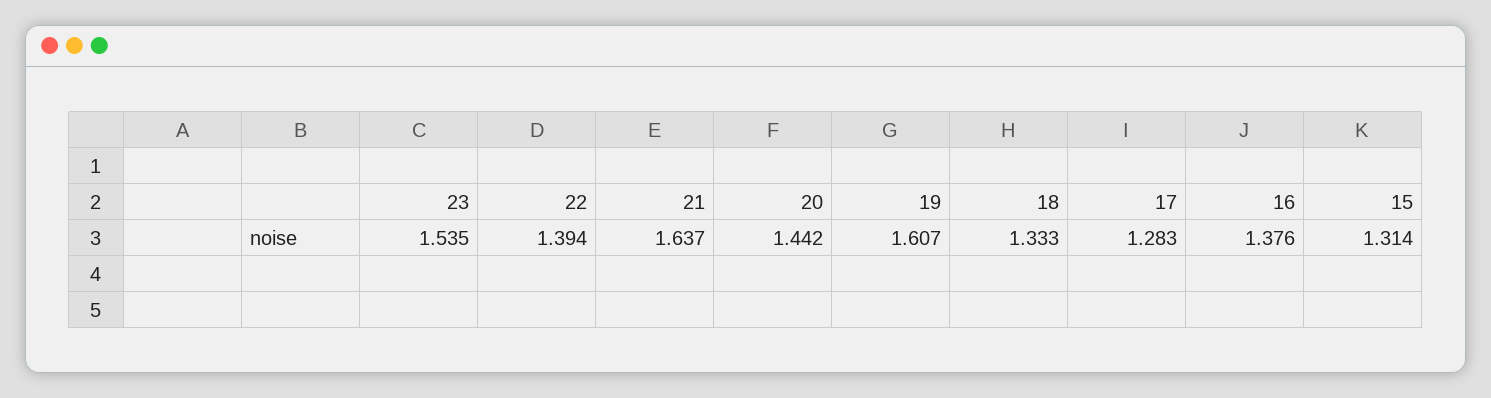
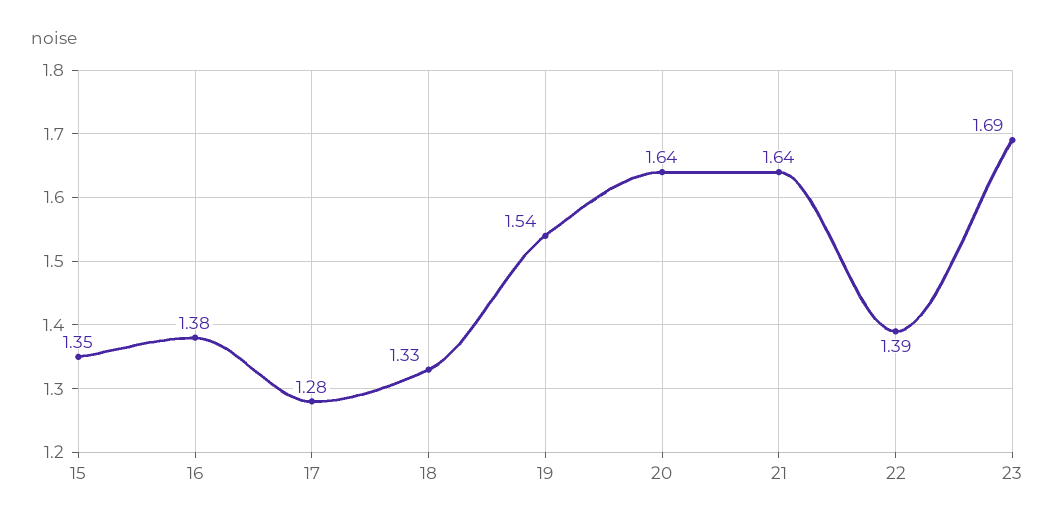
23: 1.535 -> 1.69
20: 1.442 -> 1.64
19: 1.607 -> 1.54
15: 1.314 -> 1.35

